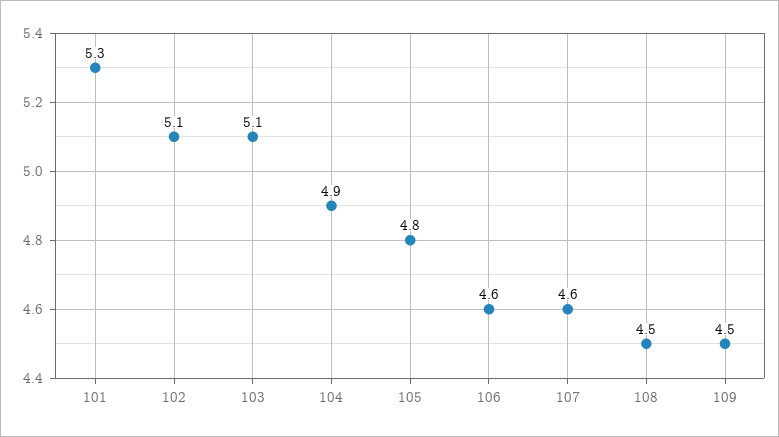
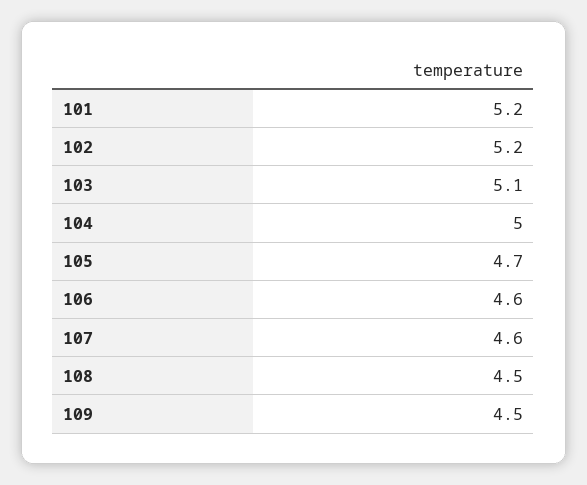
101: 5.3 -> 5.2
102: 5.1 -> 5.2
104: 4.9 -> 5
105: 4.8 -> 4.7

